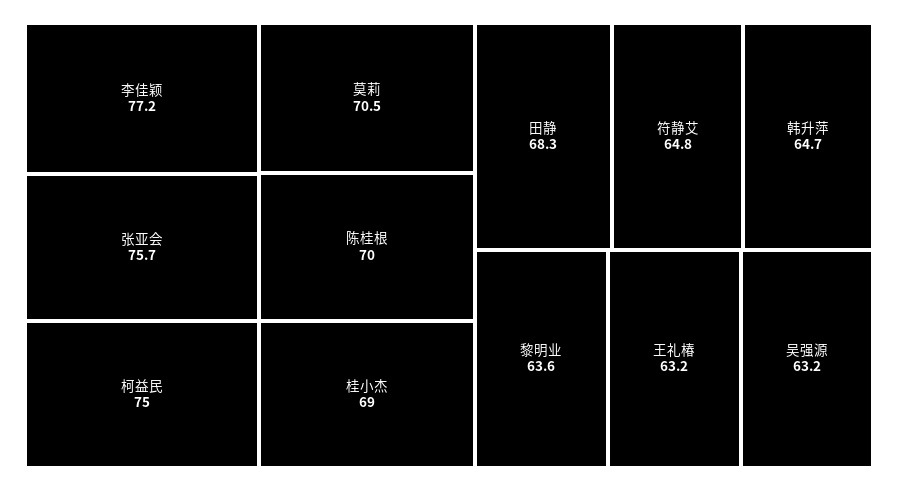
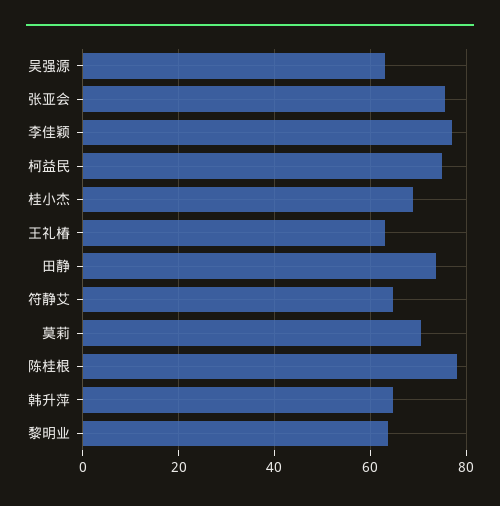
陈桂根: 70 -> 78
田静: 68.3 -> 74

